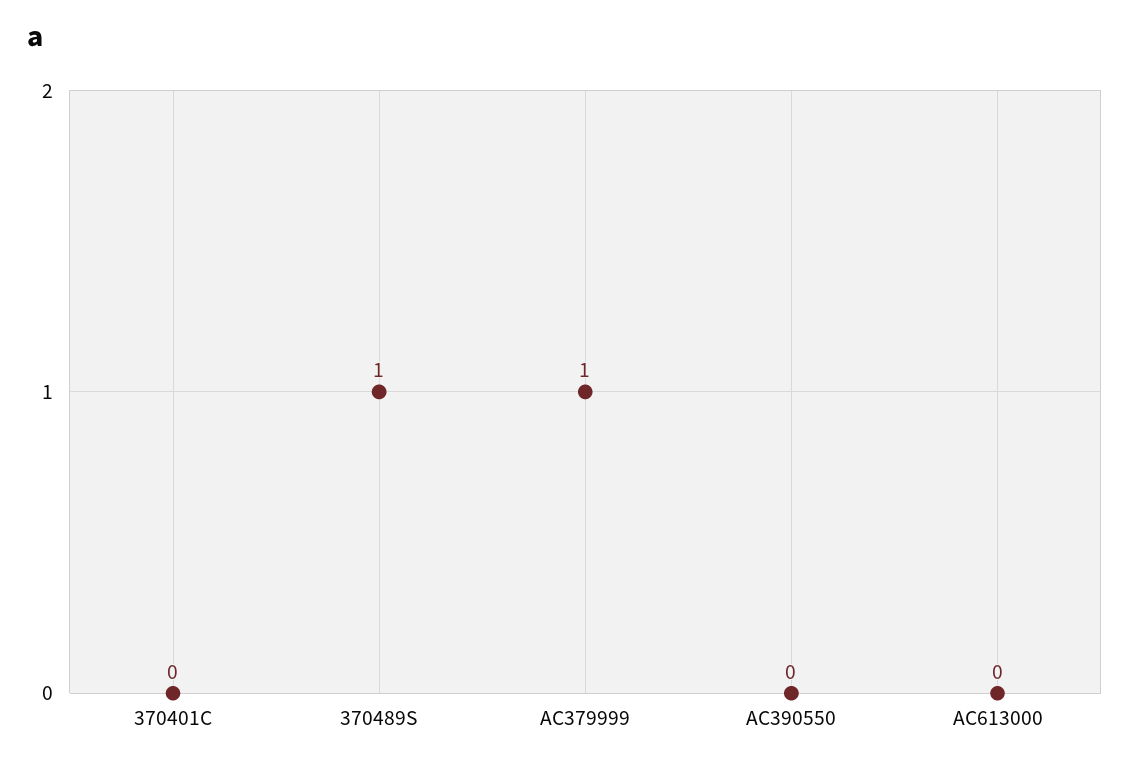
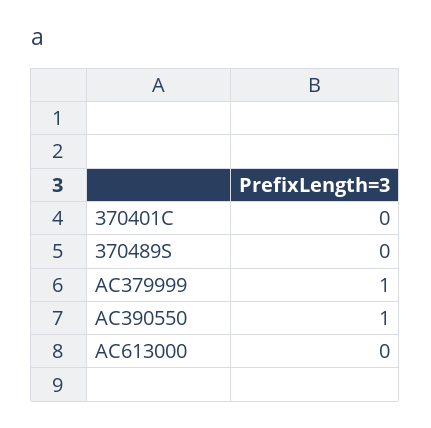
370489S: 1 -> 0
AC390550: 0 -> 1

